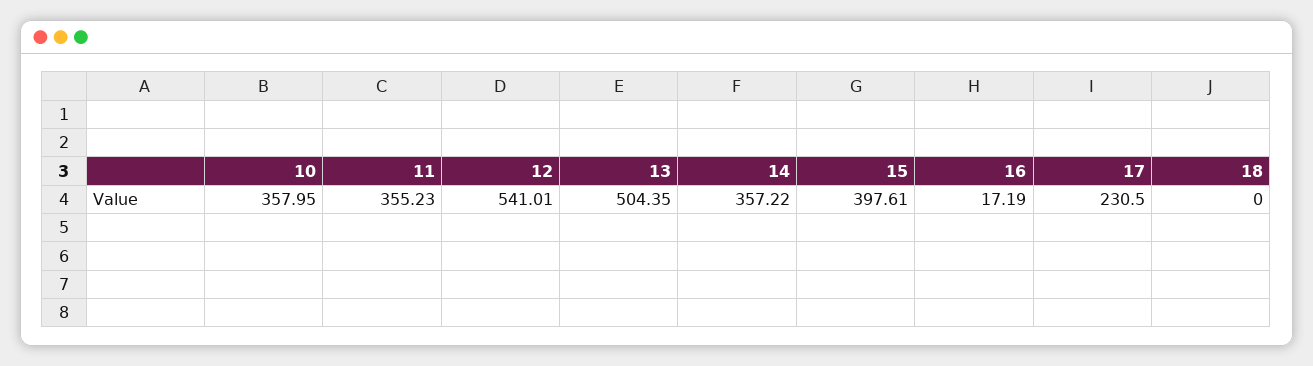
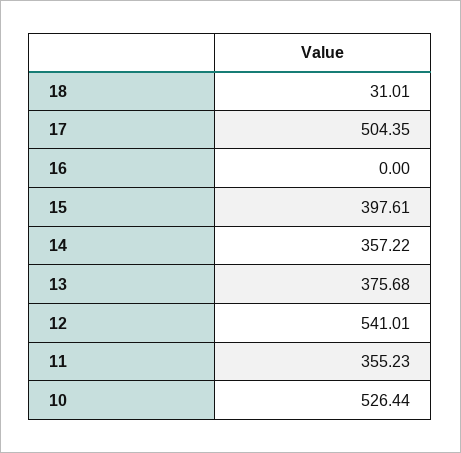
10: 357.95 -> 526.44
13: 504.35 -> 375.68
16: 17.19 -> 0
17: 230.5 -> 504.35
18: 0 -> 31.01

